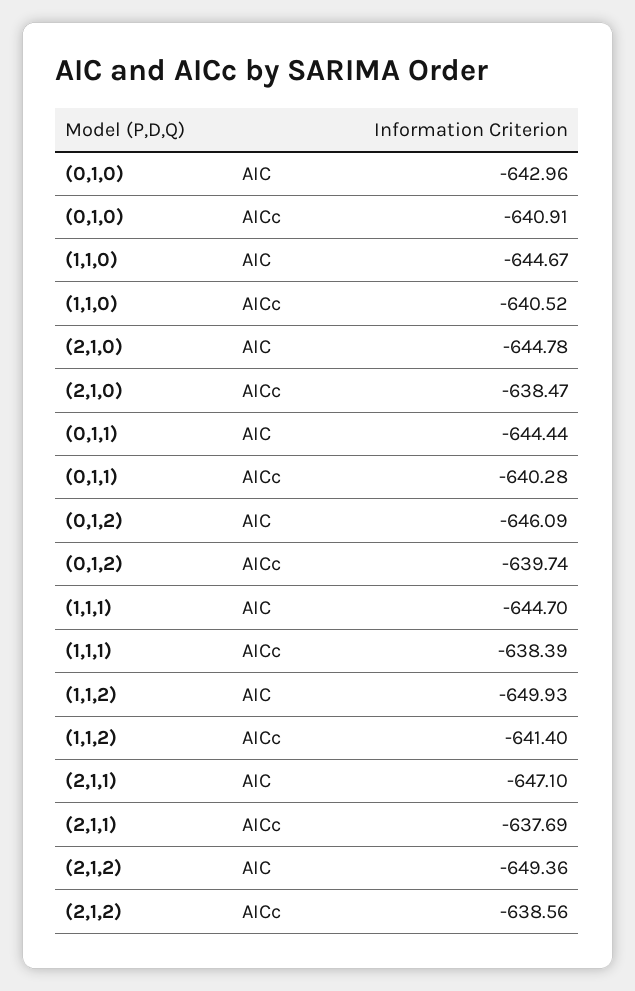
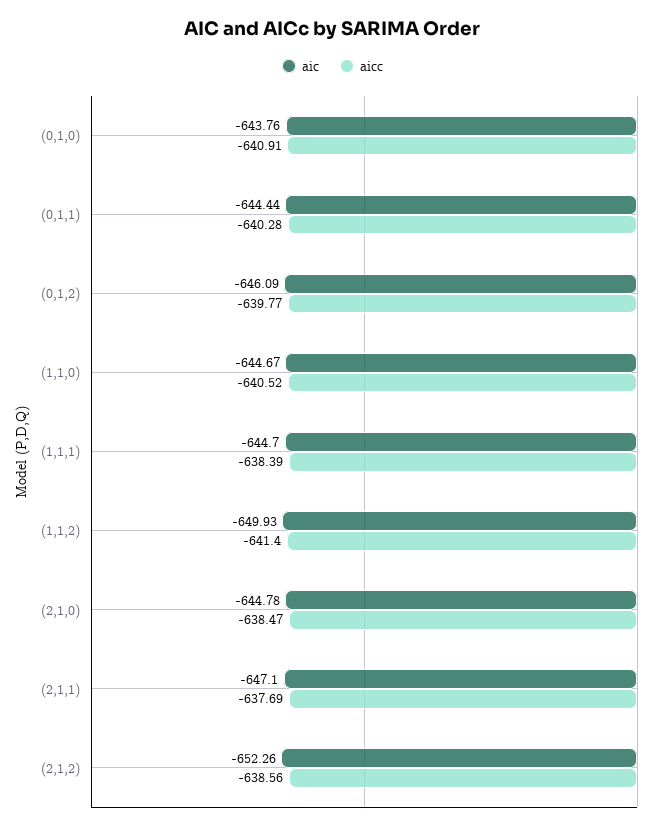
AIC, (0,1,0): -642.96 -> -643.76
AICc, (0,1,2): -639.74 -> -639.77
AIC, (2,1,2): -649.36 -> -652.26

